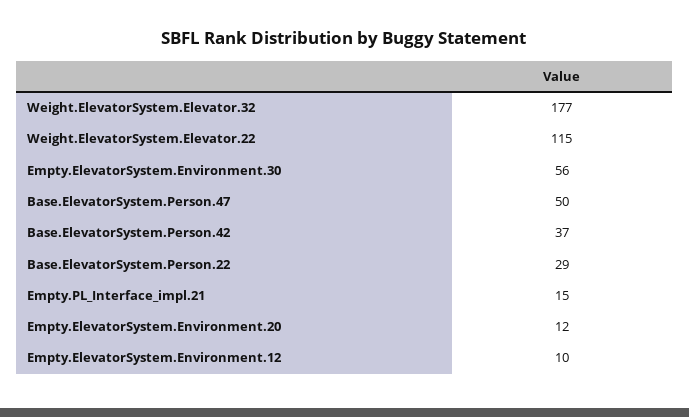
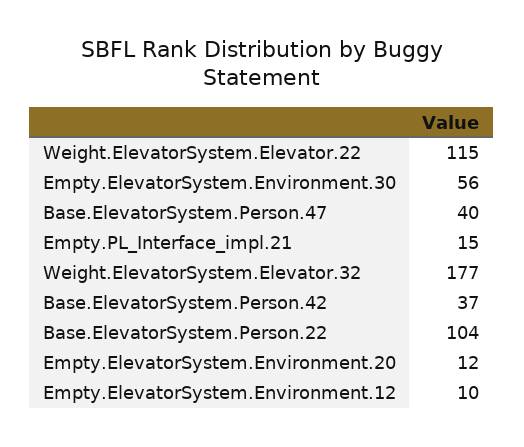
Base.ElevatorSystem.Person.47: 50 -> 40
Base.ElevatorSystem.Person.22: 29 -> 104

